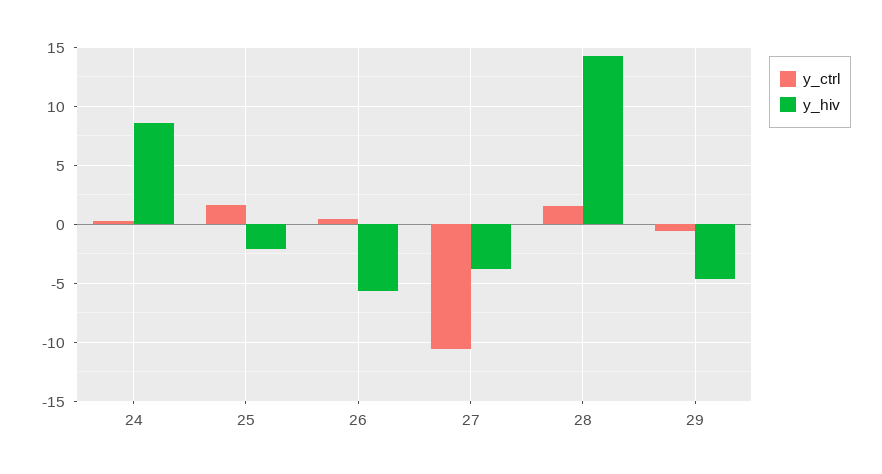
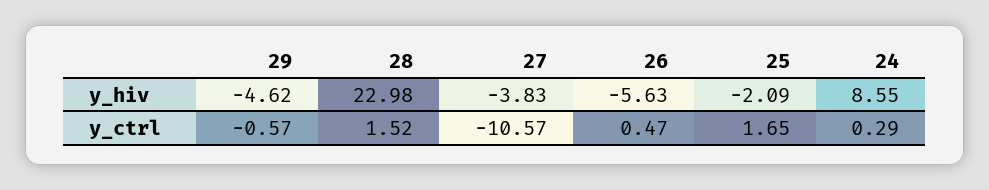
y_hiv, 28: 14 -> 22.98

